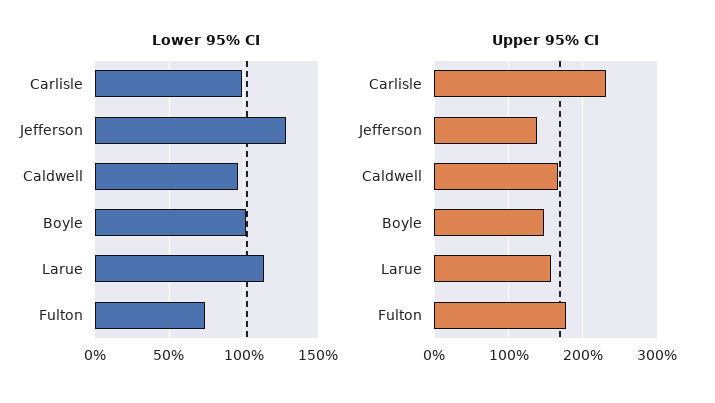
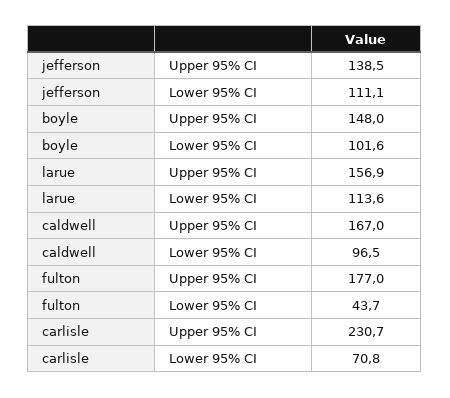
Lower 95% CI, Carlisle: 100 -> 70.8
Lower 95% CI, Jefferson: 130 -> 111.1
Lower 95% CI, Fulton: 75 -> 43.7

